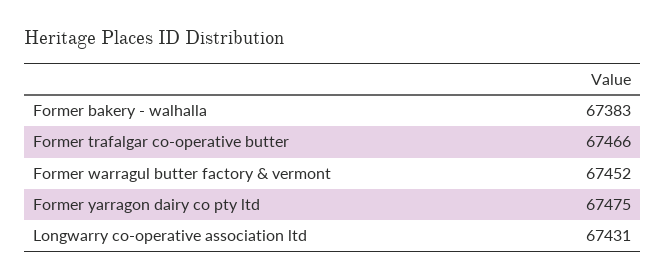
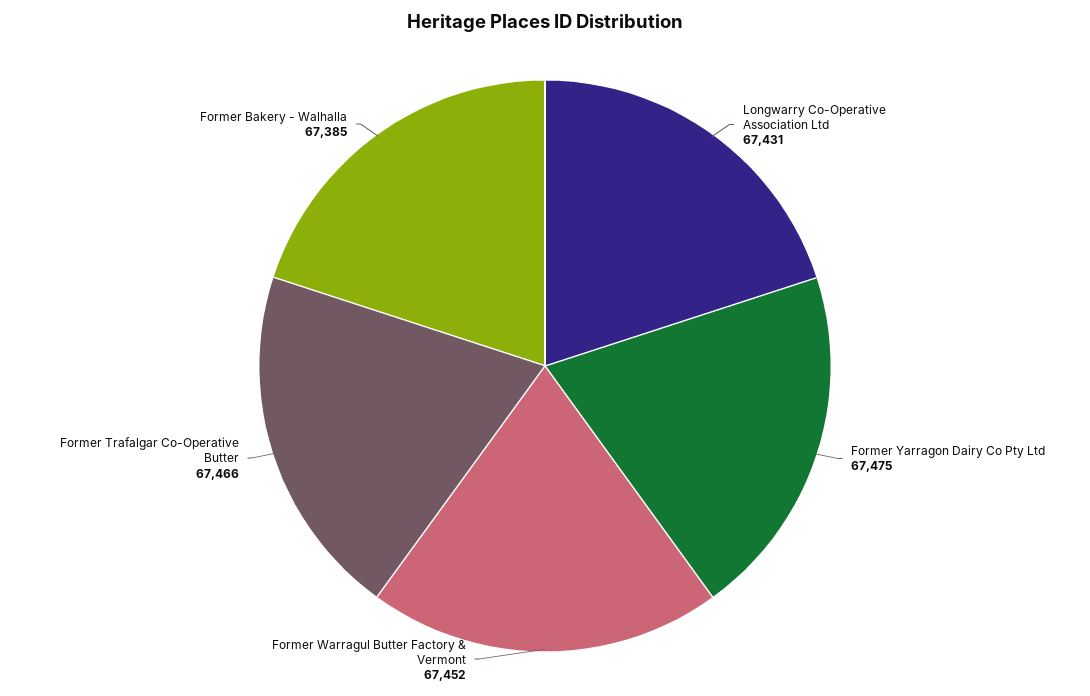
Former bakery - walhalla: 67383 -> 67385

